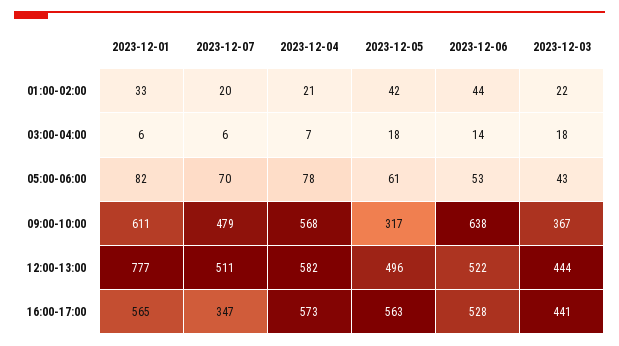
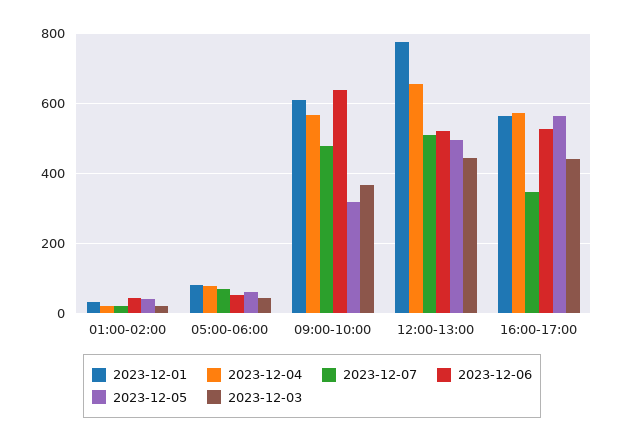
2023-12-01, 03:00-04:00: 6 -> none
2023-12-07, 03:00-04:00: 6 -> none
2023-12-04, 03:00-04:00: 7 -> none
2023-12-05, 03:00-04:00: 18 -> none
2023-12-06, 03:00-04:00: 14 -> none
2023-12-03, 03:00-04:00: 18 -> none
2023-12-04, 12:00-13:00: 582 -> 660

